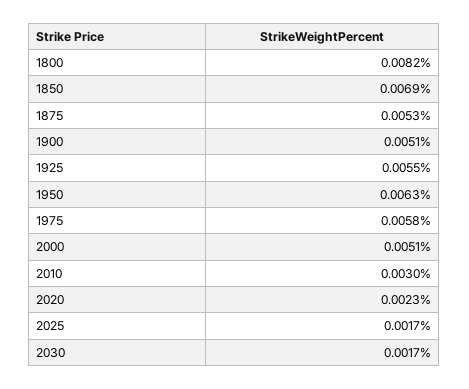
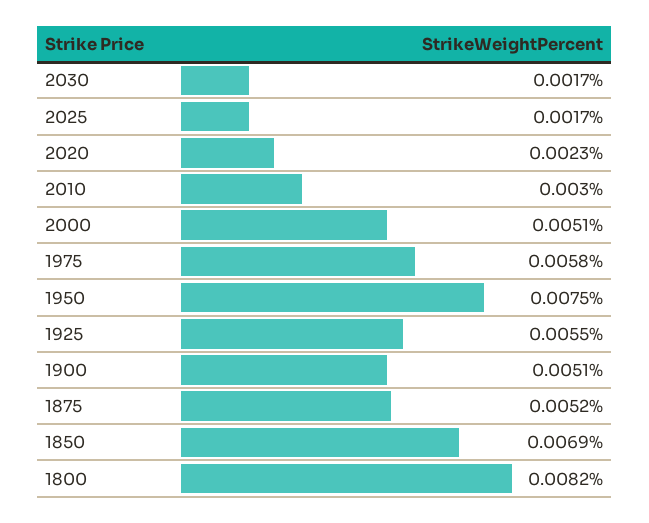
1875: 0.0053 -> 0.0052
1950: 0.0063 -> 0.0075

